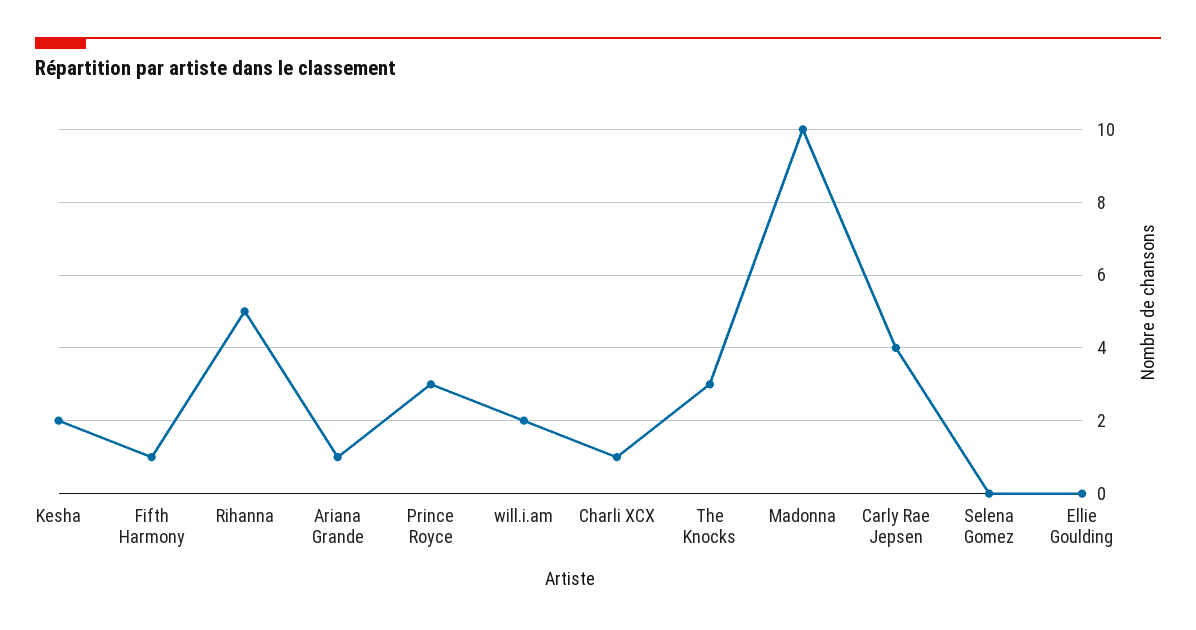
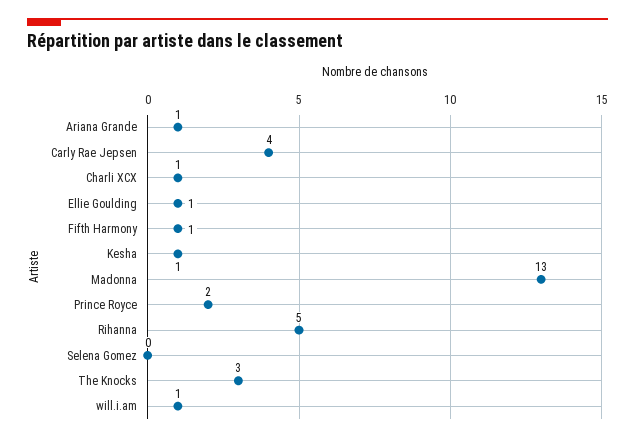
Kesha: 2 -> 1
Prince Royce: 3 -> 2
will.i.am: 2 -> 1
Madonna: 10 -> 13
Ellie Goulding: 0 -> 1

